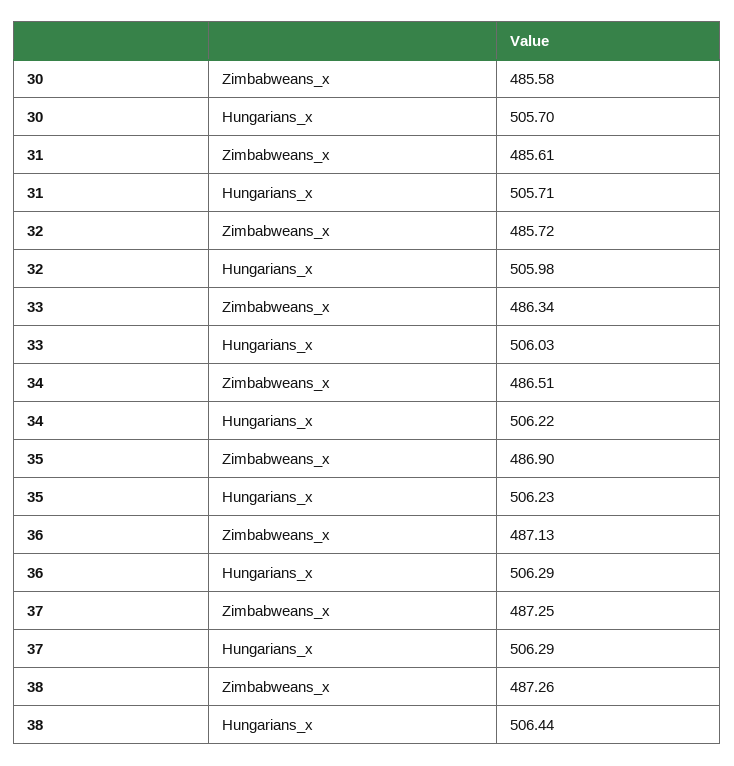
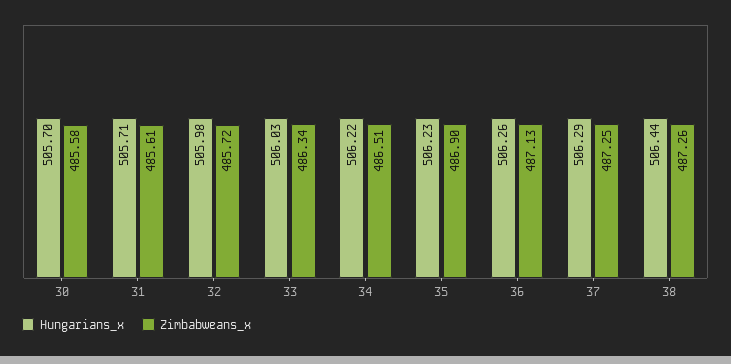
Hungarians_x, 36: 506.29 -> 506.26

